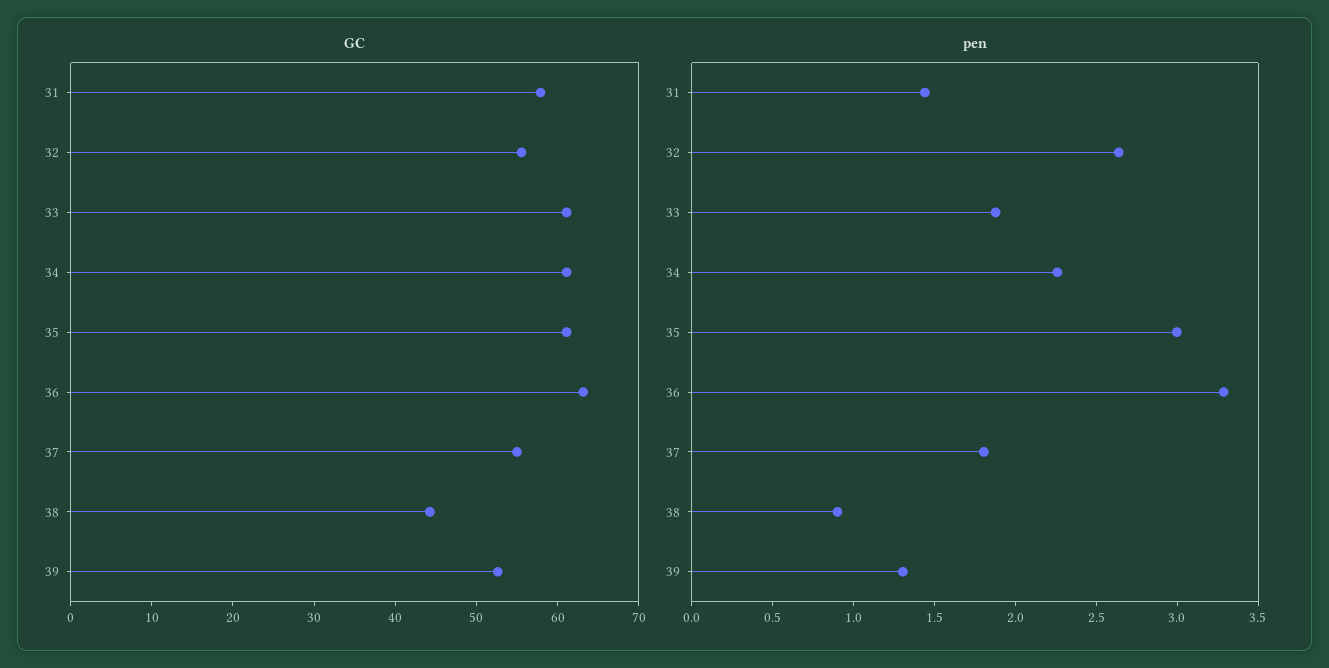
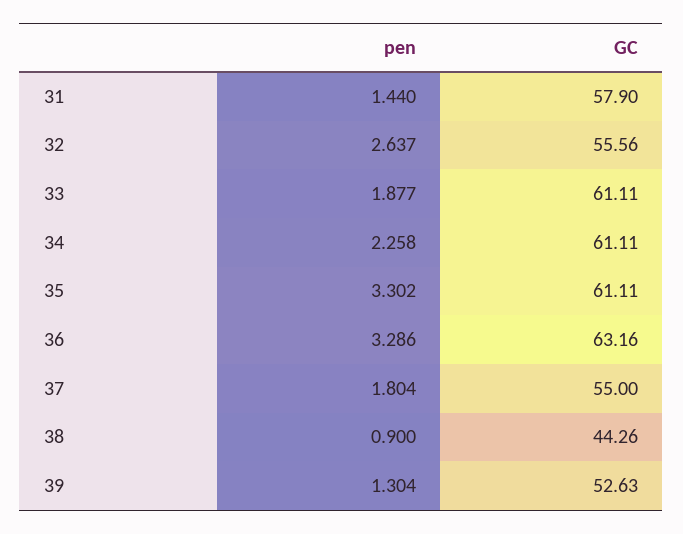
pen, 35: 3 -> 3.302

